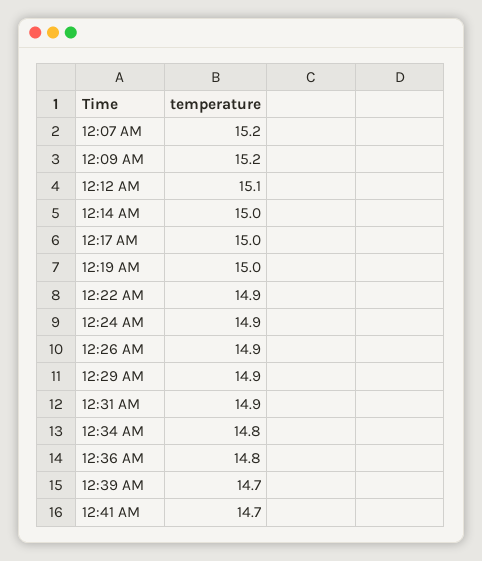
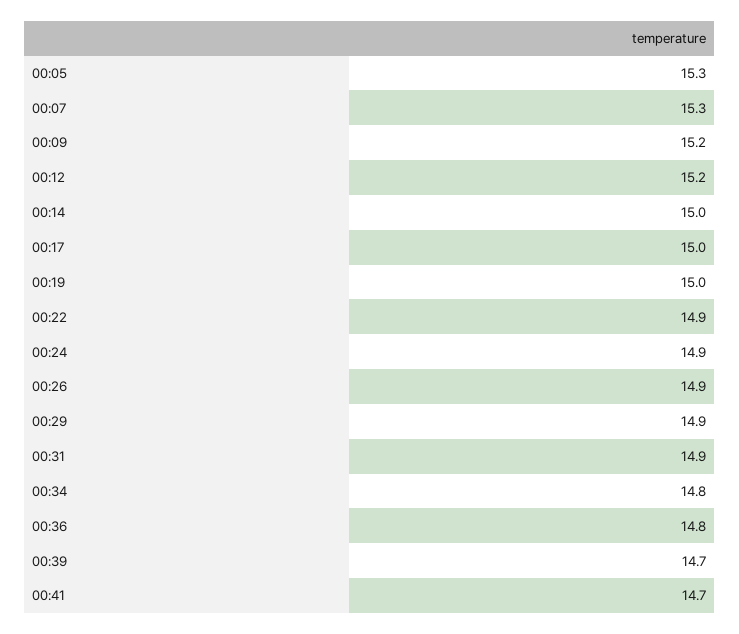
12:07 AM: 15.2 -> 15.3
12:12 AM: 15.1 -> 15.2
00:05: none -> 15.3

